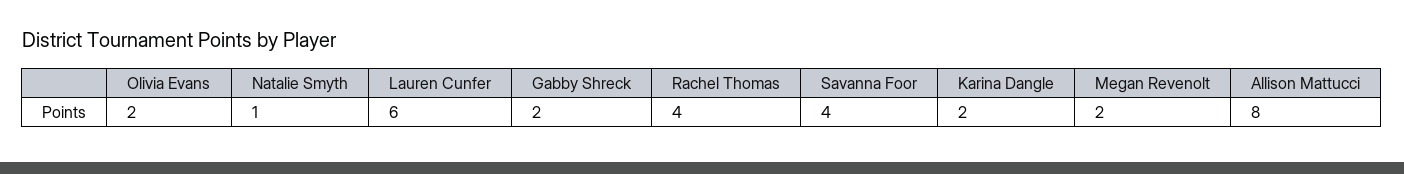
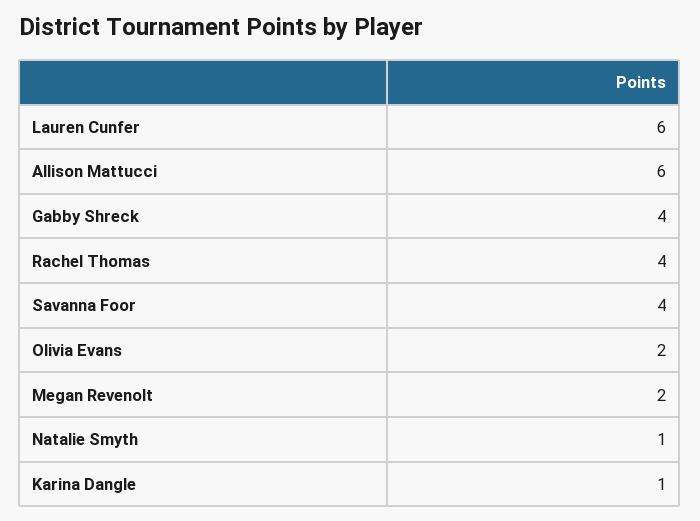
Gabby Shreck: 2 -> 4
Karina Dangle: 2 -> 1
Allison Mattucci: 8 -> 6

